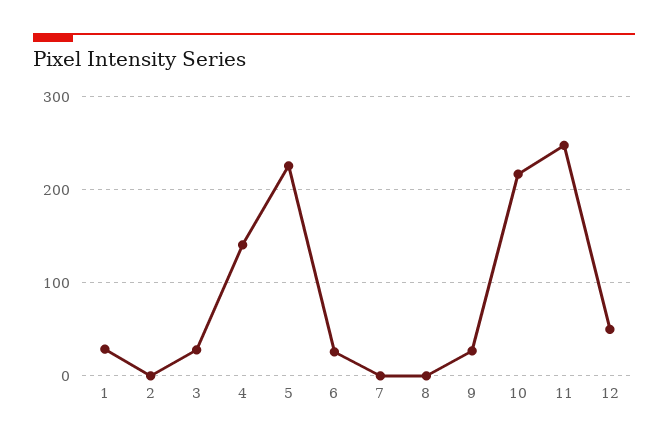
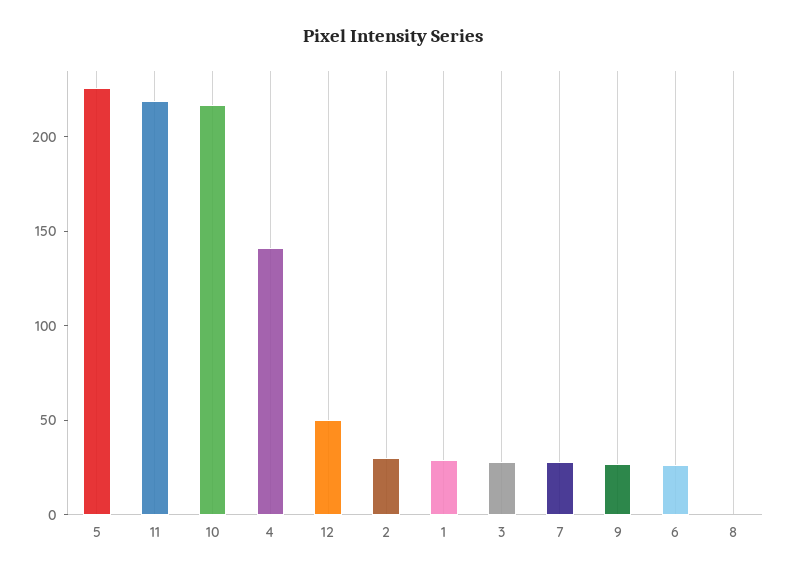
2: 0 -> 30
7: 0 -> 30
11: 250 -> 220

